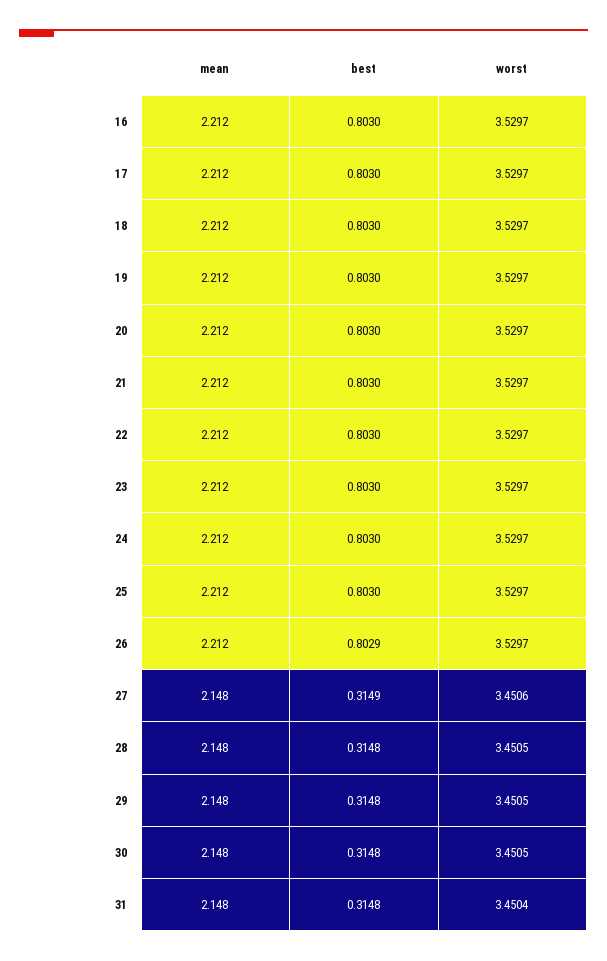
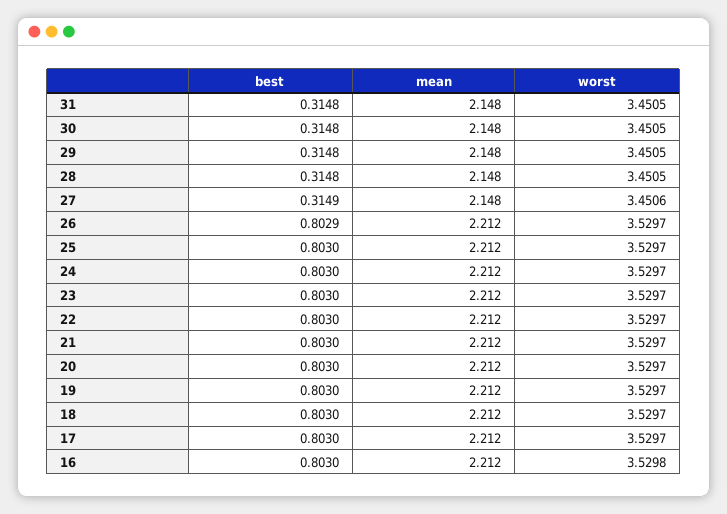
worst, 16: 3.5297 -> 3.5298
worst, 31: 3.4504 -> 3.4505

